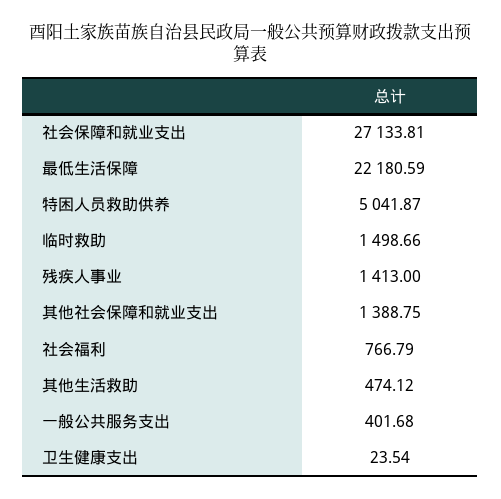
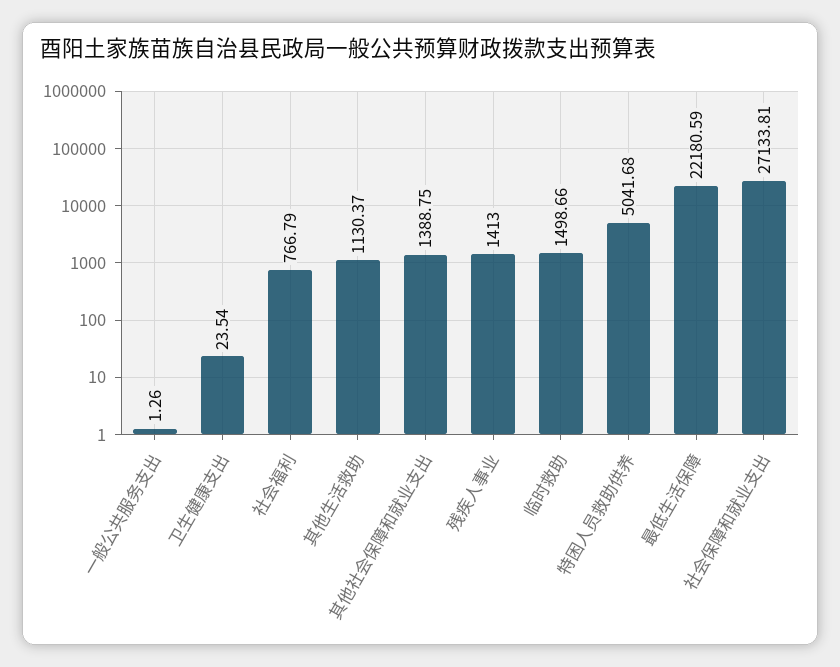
特困人员救助供养: 5041.87 -> 5041.68
其他生活救助: 474.12 -> 1130.37
一般公共服务支出: 401.68 -> 1.26

